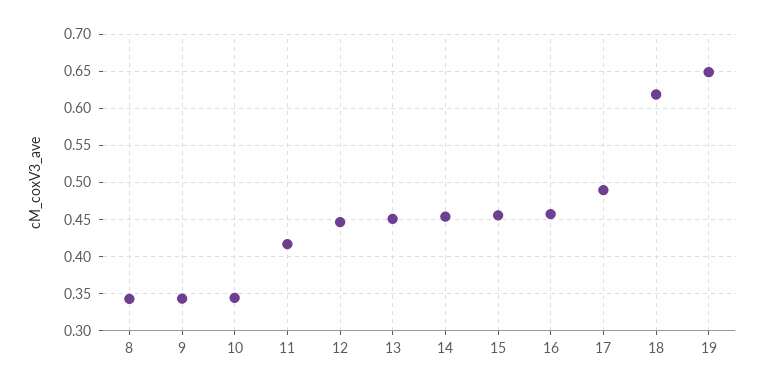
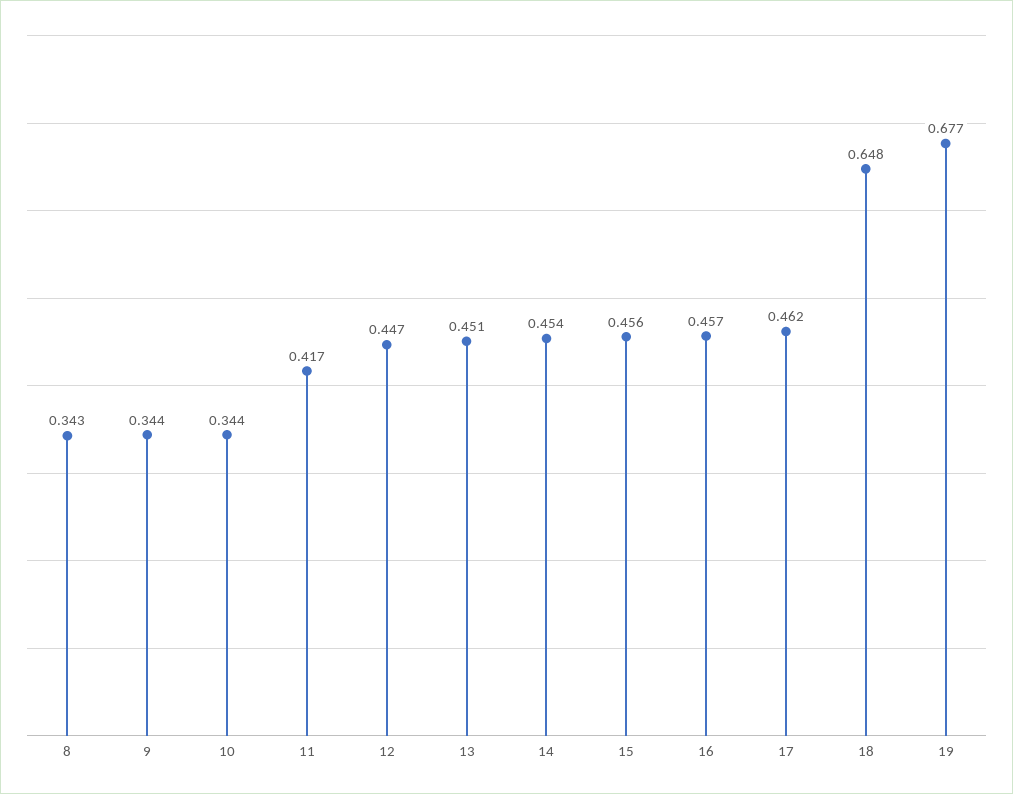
17: 0.49 -> 0.462
18: 0.62 -> 0.648
19: 0.65 -> 0.677

